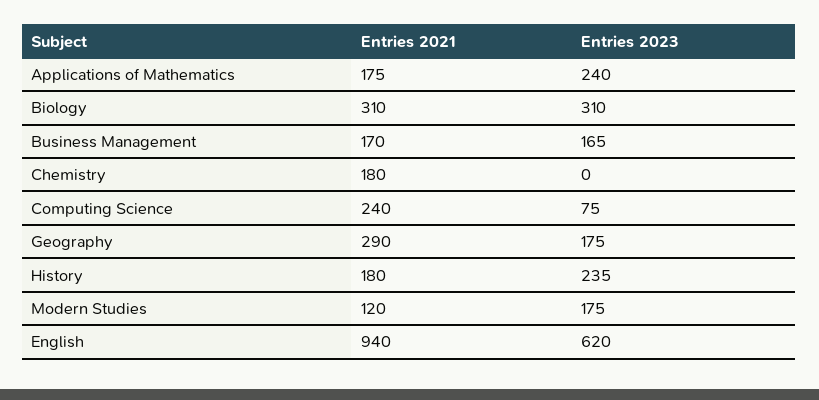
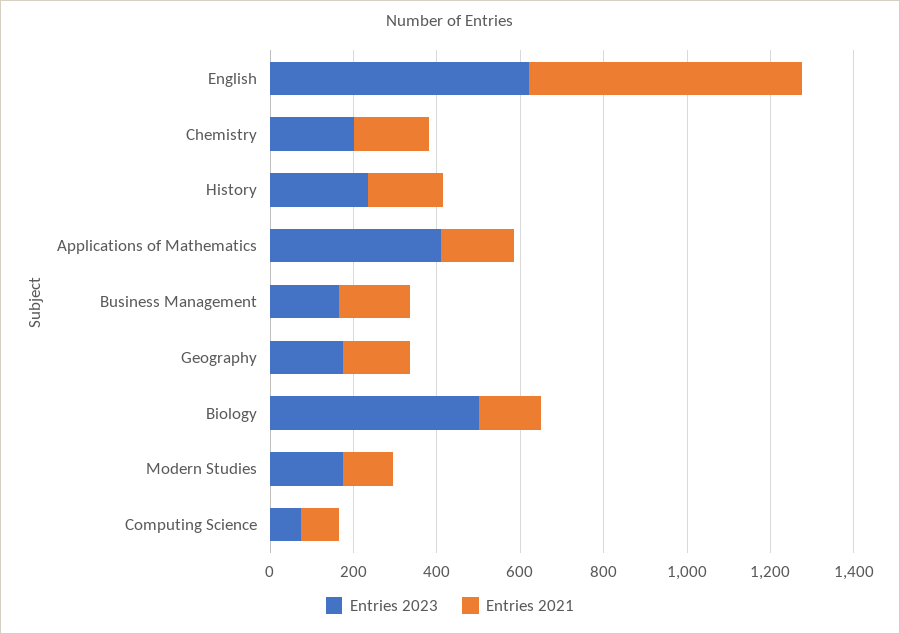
Entries 2023, Applications of Mathematics: 240 -> 400
Entries 2021, Biology: 310 -> 150
Entries 2023, Biology: 310 -> 500
Entries 2023, Chemistry: 0 -> 200
Entries 2021, Computing Science: 240 -> 100
Entries 2021, Geography: 290 -> 150
Entries 2021, English: 940 -> 650

